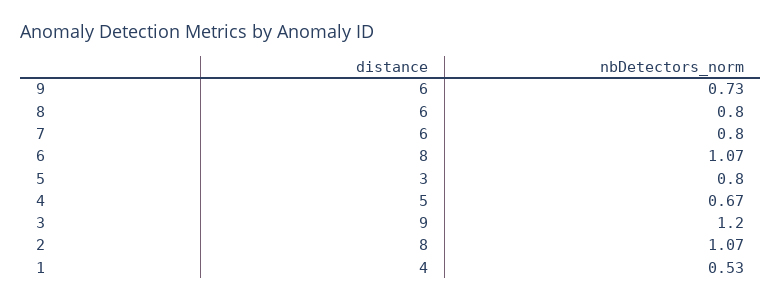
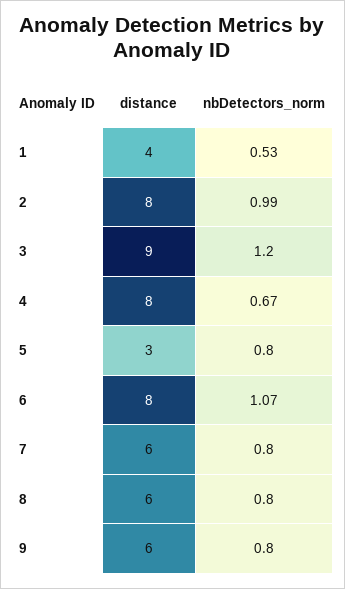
nbDetectors_norm, 9: 0.73 -> 0.8
distance, 4: 5 -> 8
nbDetectors_norm, 2: 1.07 -> 0.99

